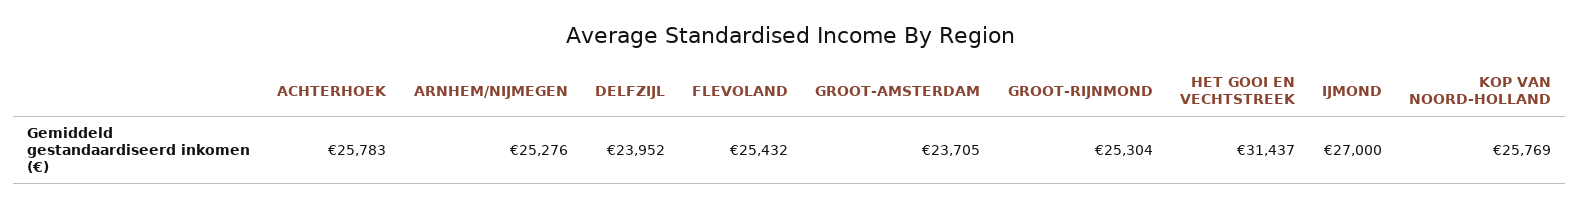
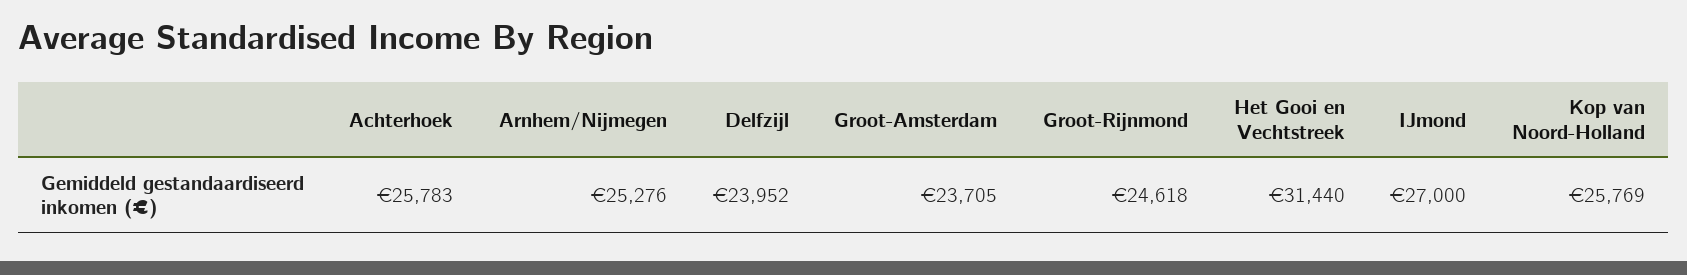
FLEVOLAND: 25432 -> none
GROOT-RIJNMOND: 25304 -> 24618
HET GOOI EN VECHTSTREEK: 31437 -> 31440

